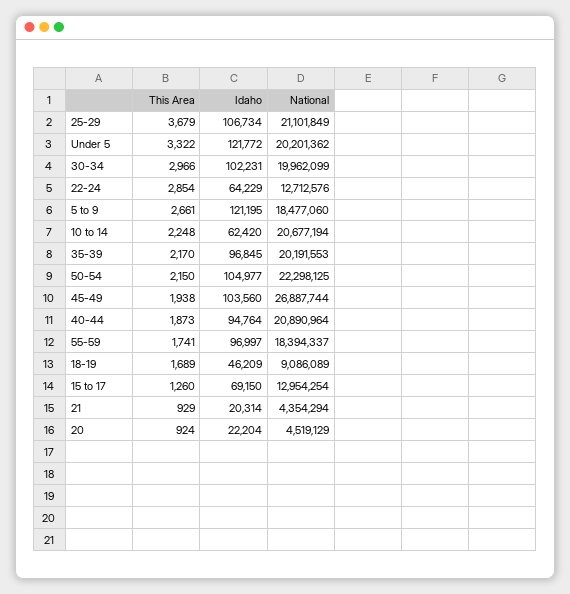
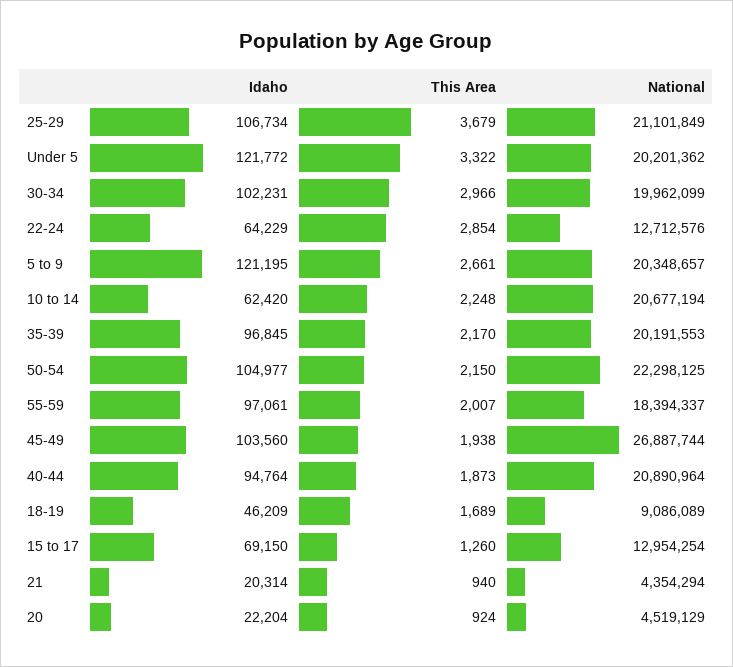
National, 5 to 9: 18477060 -> 20348657
This Area, 55-59: 1741 -> 2007
Idaho, 55-59: 96997 -> 97061
This Area, 21: 929 -> 940

